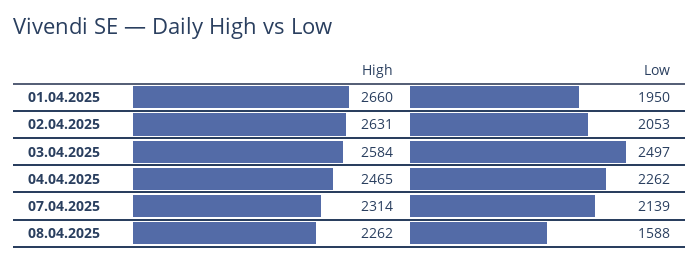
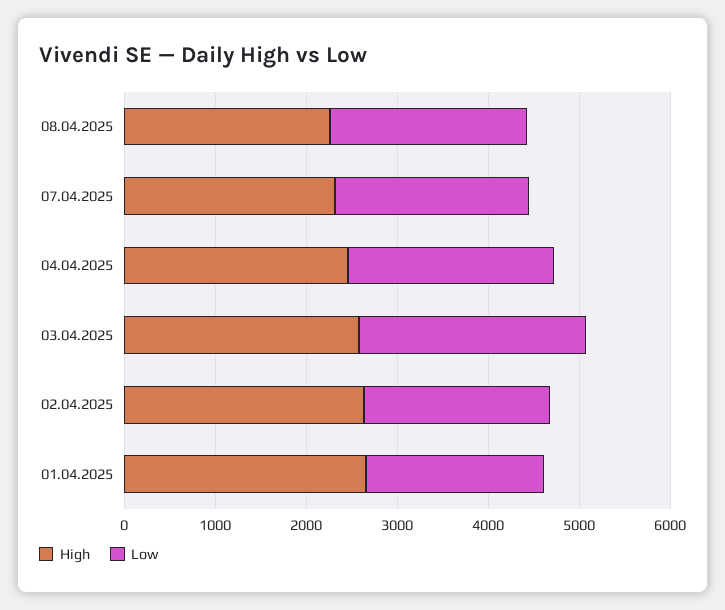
Low, 08.04.2025: 1588 -> 2200

